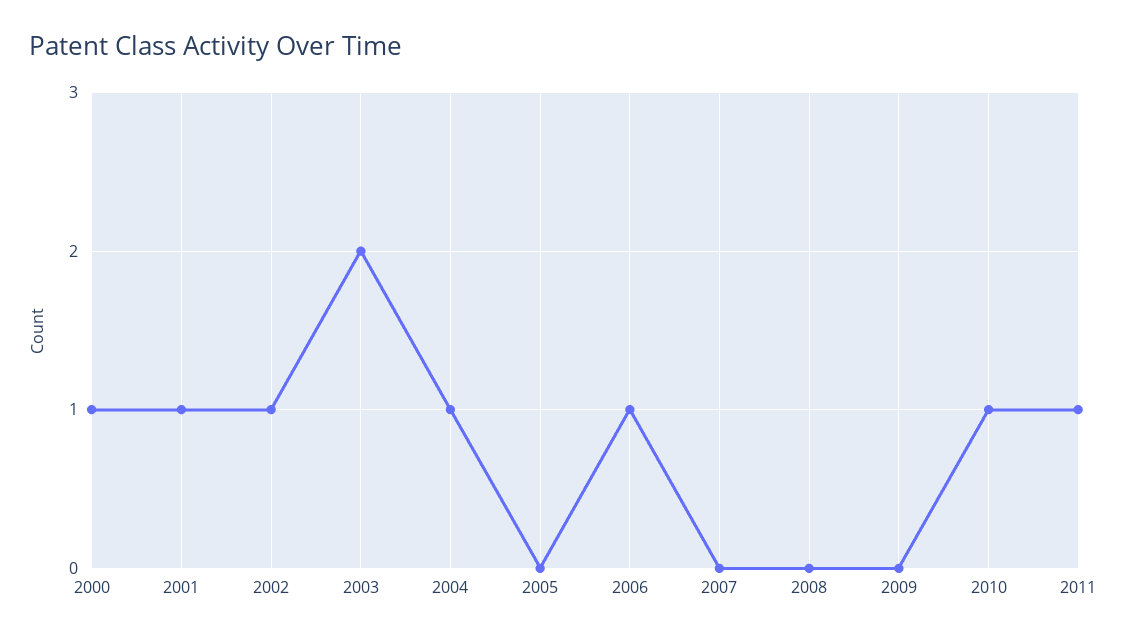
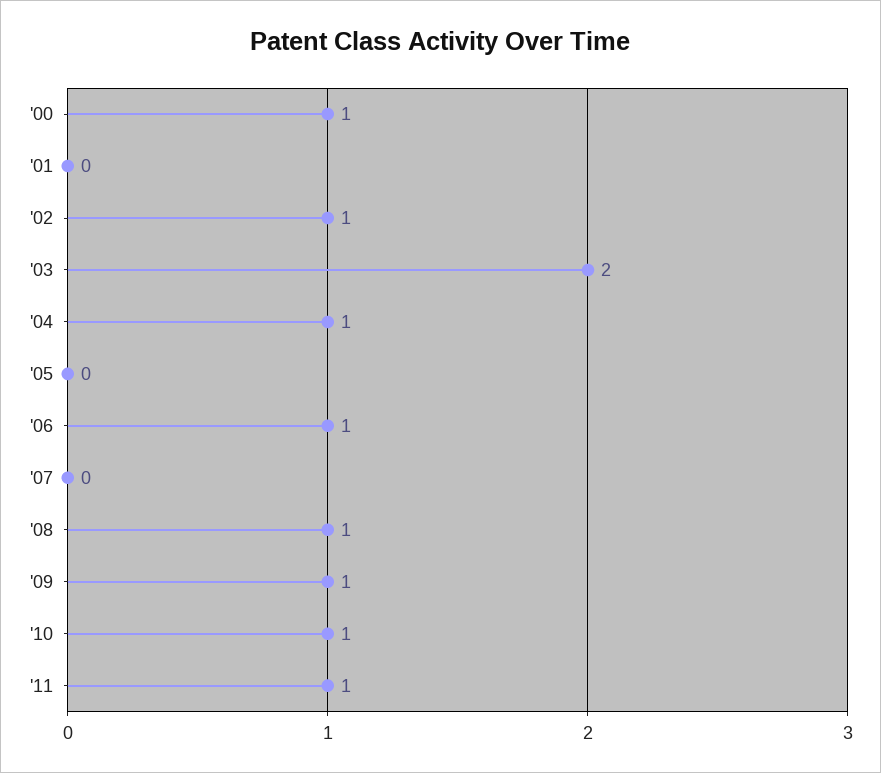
2001: 1 -> 0
2008: 0 -> 1
2009: 0 -> 1

